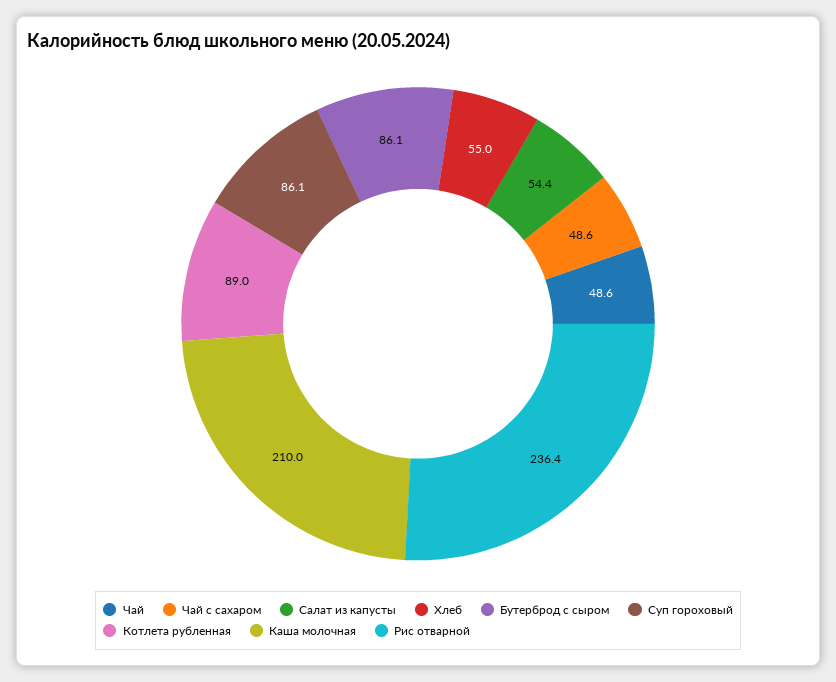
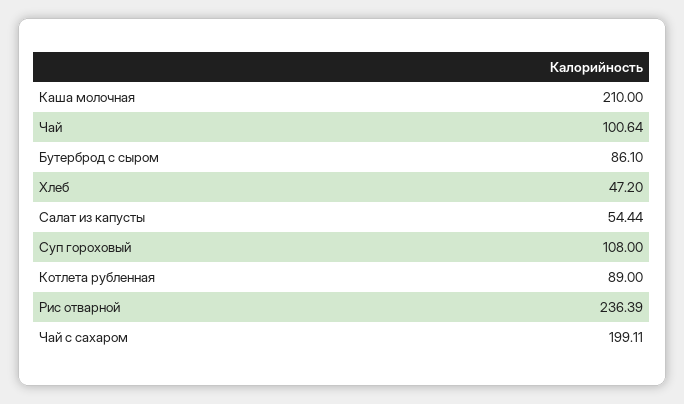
Чай: 48.6 -> 100.64
Чай с сахаром: 48.6 -> 199.11
Хлеб: 55 -> 47.2
Суп гороховый: 86.1 -> 108

